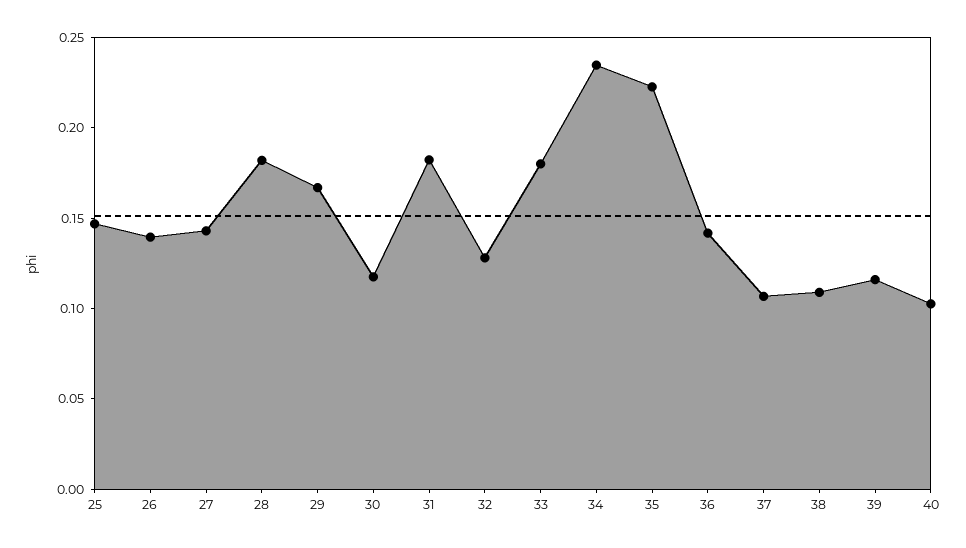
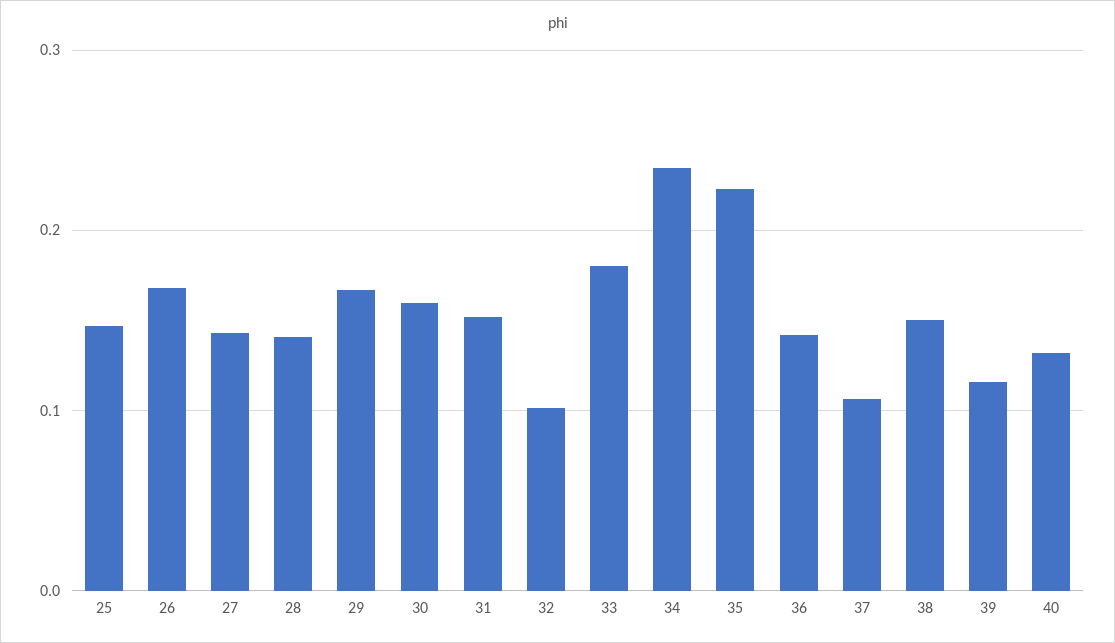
26: 0.14 -> 0.17
28: 0.18 -> 0.14
30: 0.12 -> 0.16
31: 0.18 -> 0.15
32: 0.13 -> 0.1
38: 0.11 -> 0.15
40: 0.1 -> 0.13

